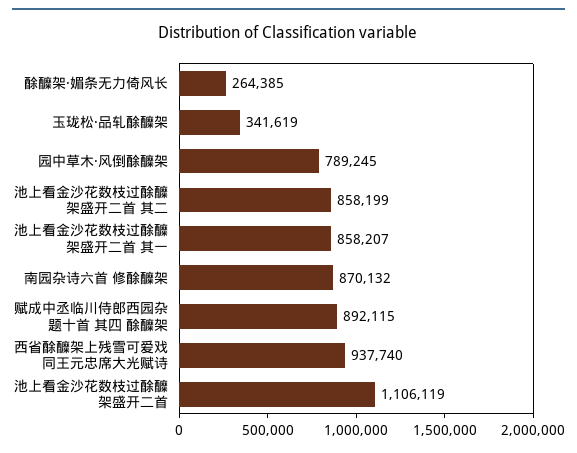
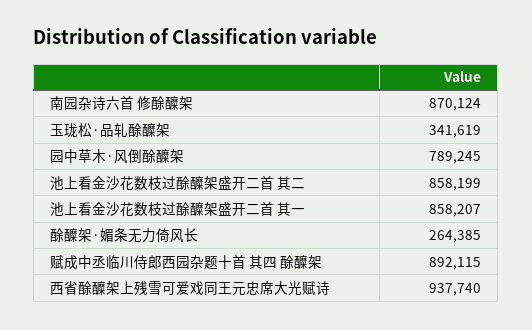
南园杂诗六首 修酴醾架: 870132 -> 870124
池上看金沙花数枝过酴醾架盛开二首: 1106119 -> none

